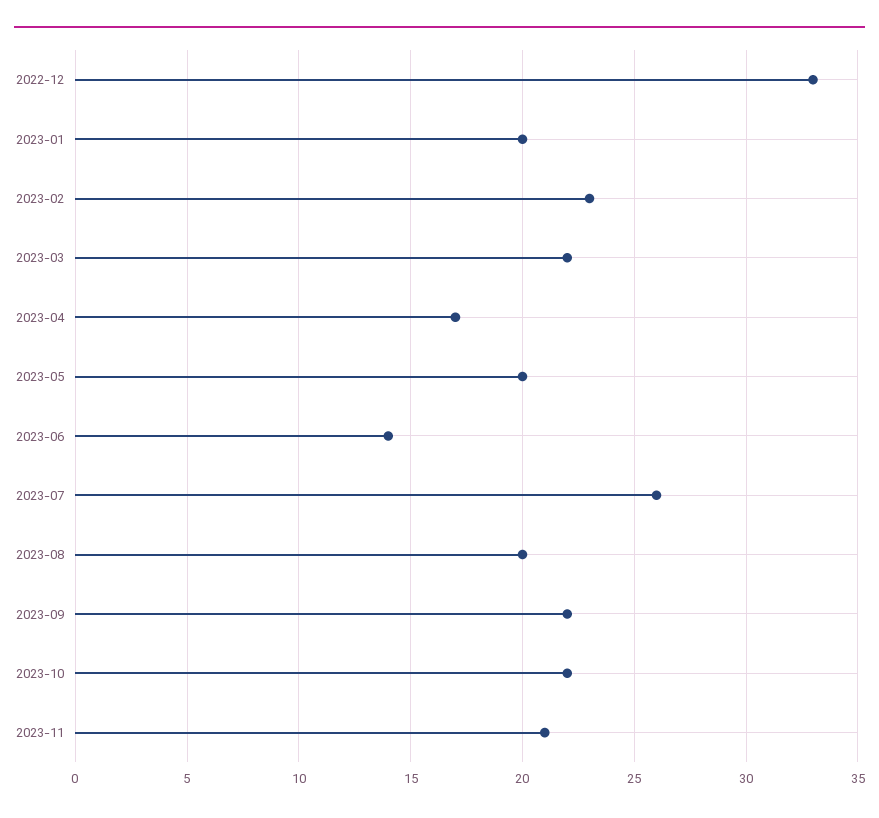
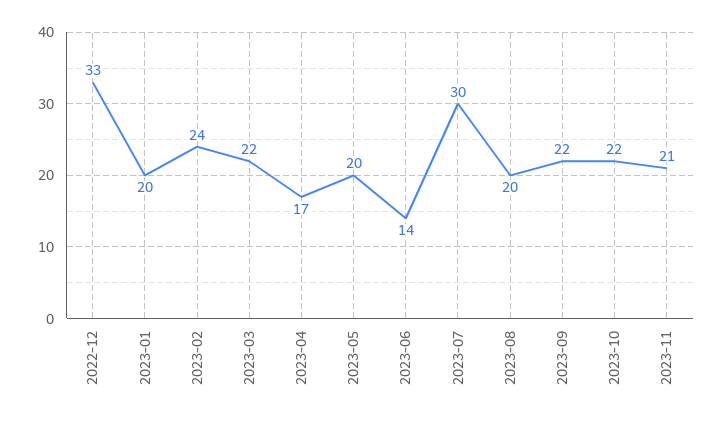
2023-02: 23 -> 24
2023-07: 26 -> 30

